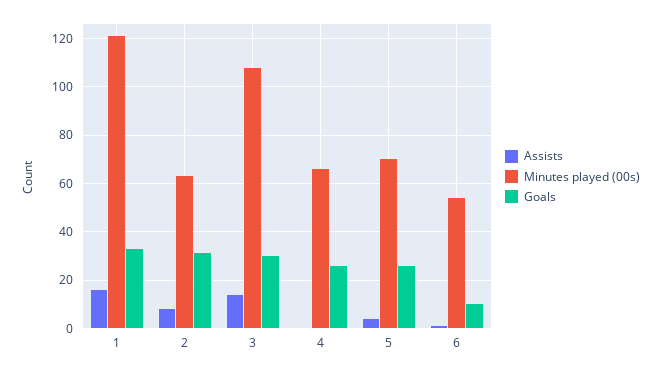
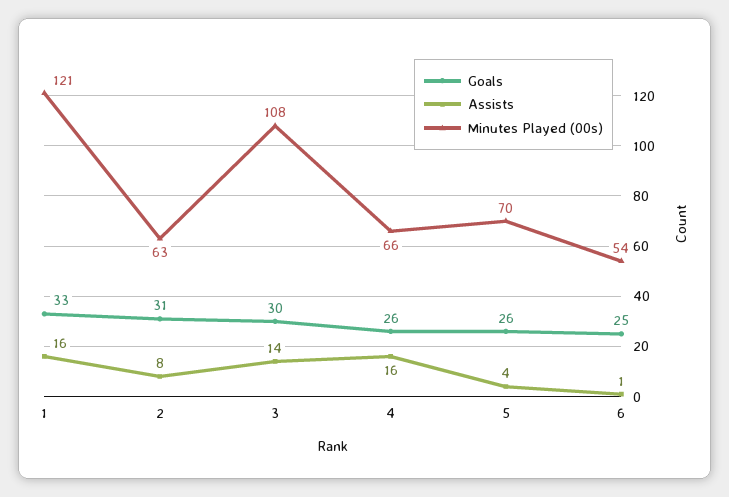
Assists, 4: 0 -> 16
Goals, 6: 10 -> 25

